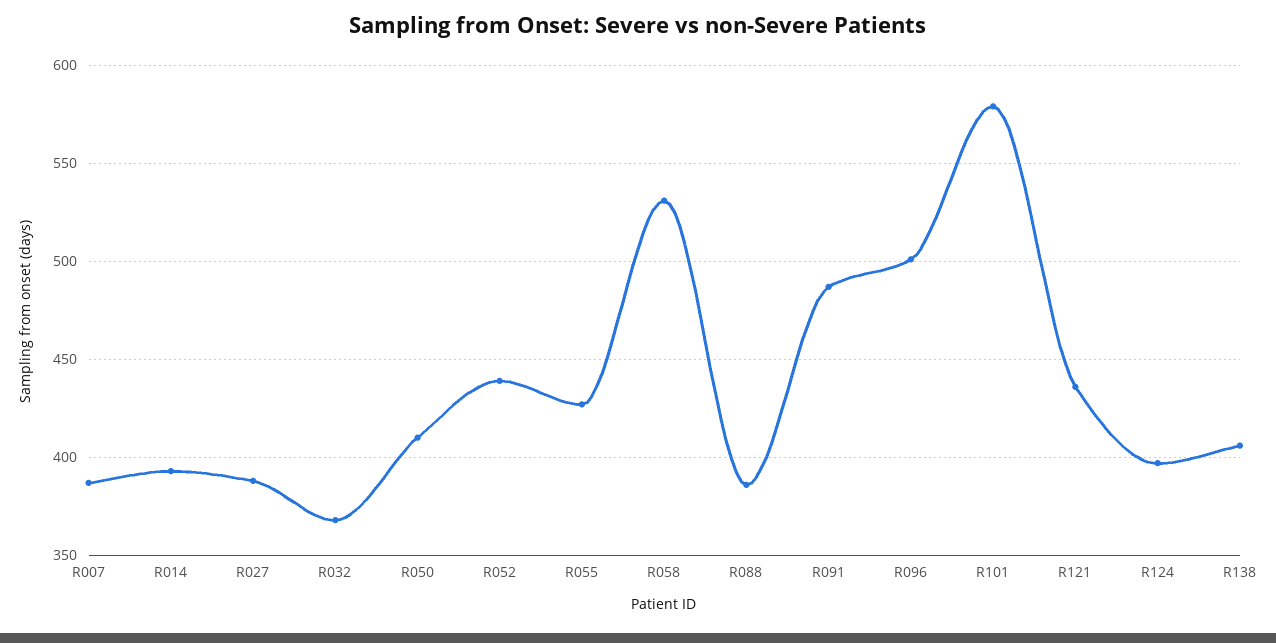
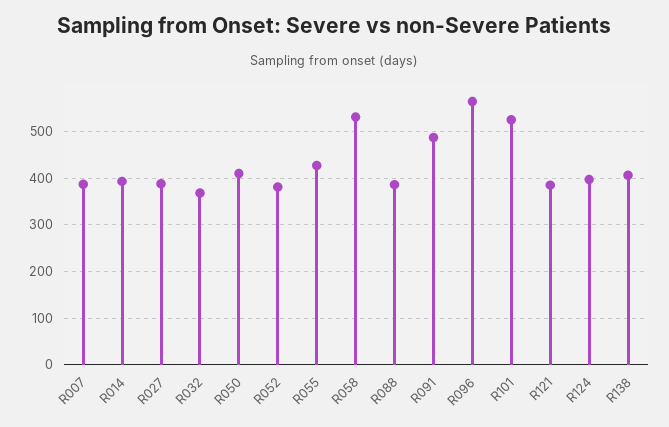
R052: 440 -> 380
R096: 500 -> 560
R101: 580 -> 520
R121: 435 -> 380

